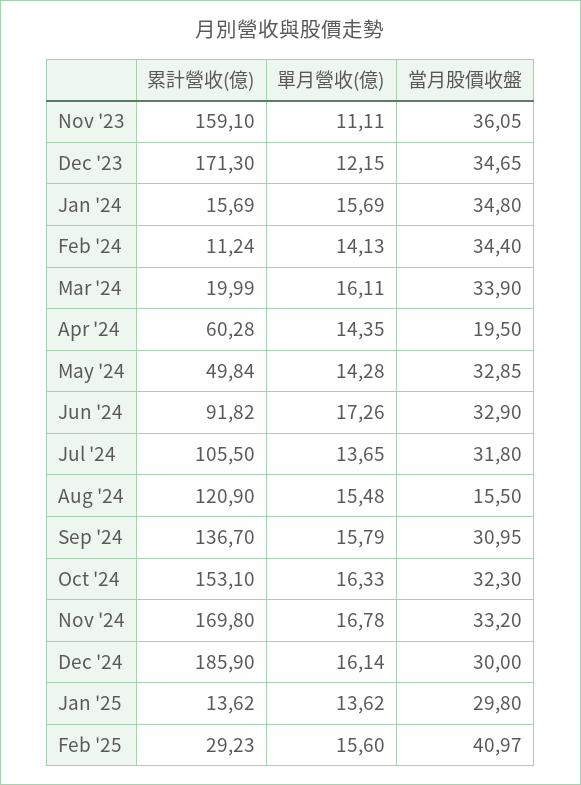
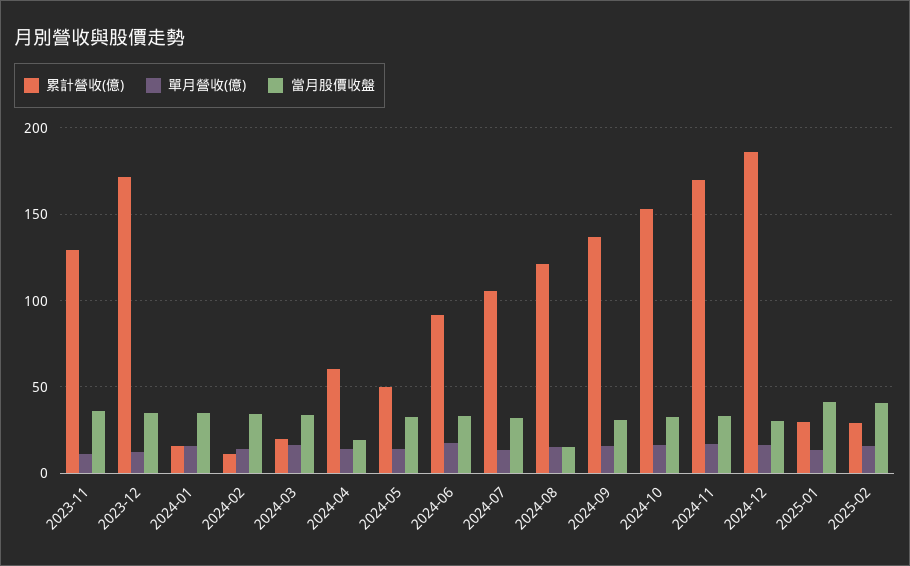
累計營收(億), Nov '23: 159.1 -> 130
累計營收(億), Jan '25: 13.62 -> 30
當月股價收盤, Jan '25: 29.8 -> 40

